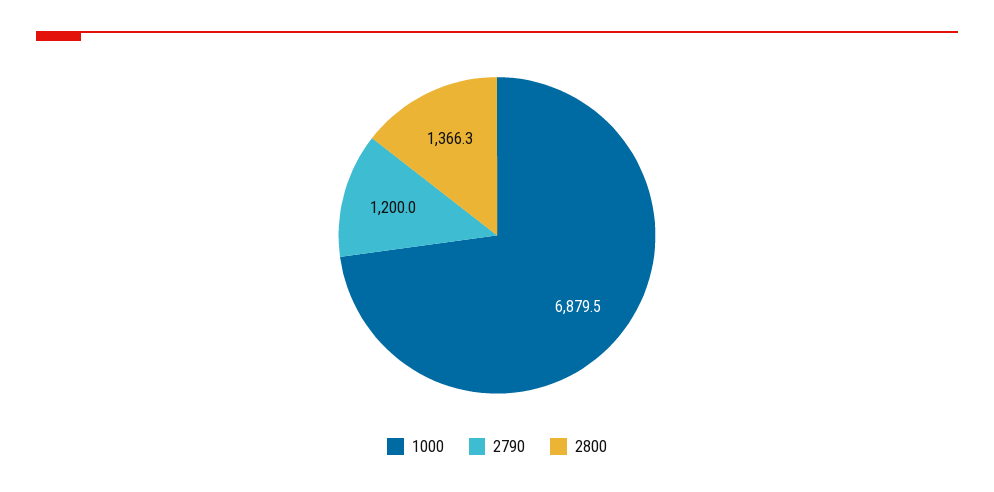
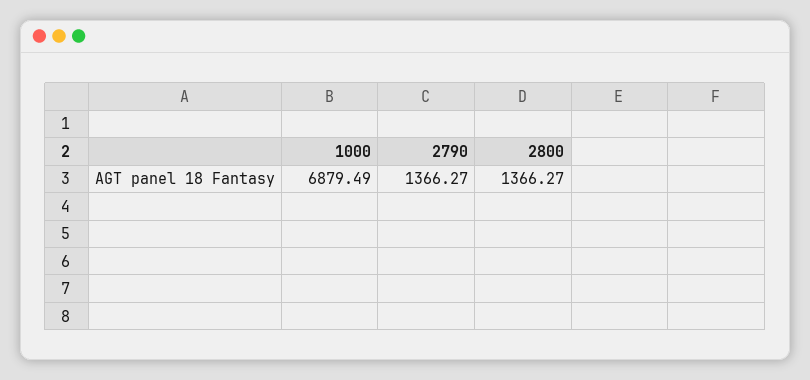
2790: 1200 -> 1366.27

